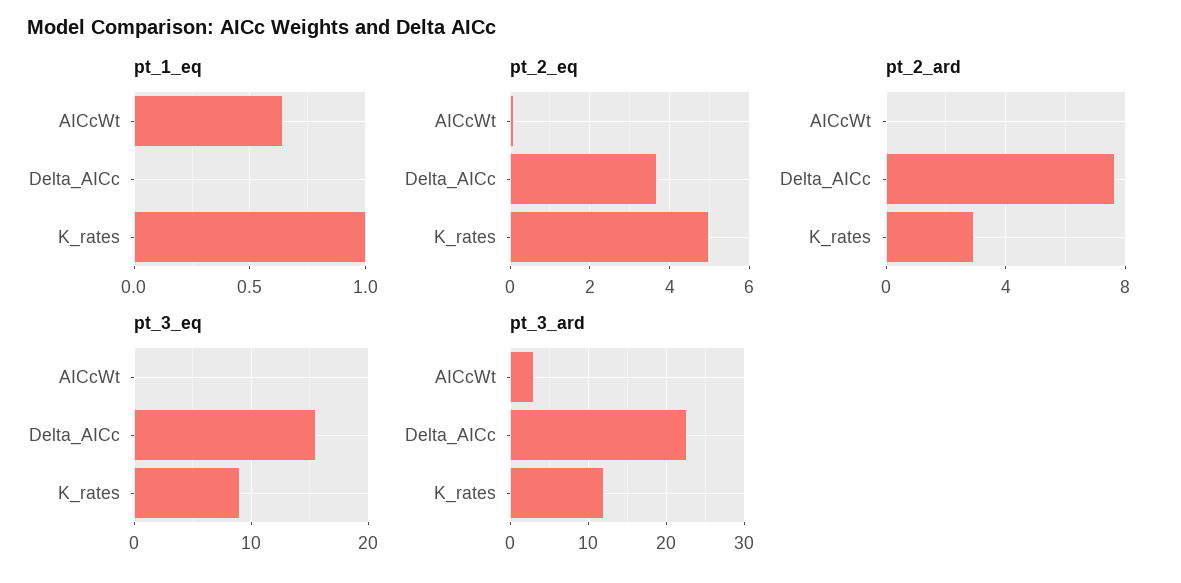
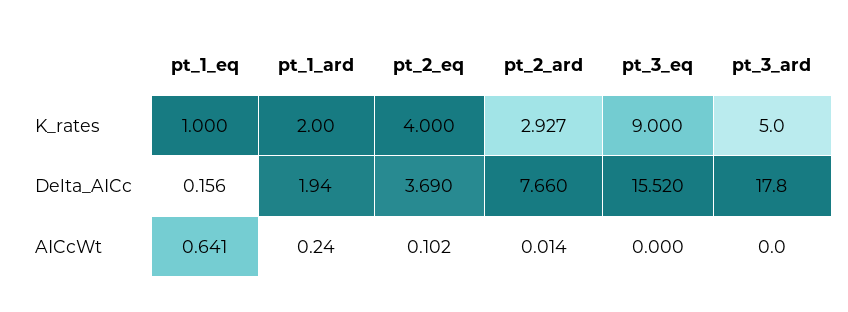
pt_1_eq, Delta_AICc: 0 -> 0.156
pt_2_eq, K_rates: 5 -> 4
pt_3_ard, AICcWt: 3 -> 0
pt_3_ard, Delta_AICc: 23 -> 17.8
pt_3_ard, K_rates: 12 -> 5
pt_1_ard, K_rates: none -> 2
pt_1_ard, Delta_AICc: none -> 1.94
pt_1_ard, AICcWt: none -> 0.24

